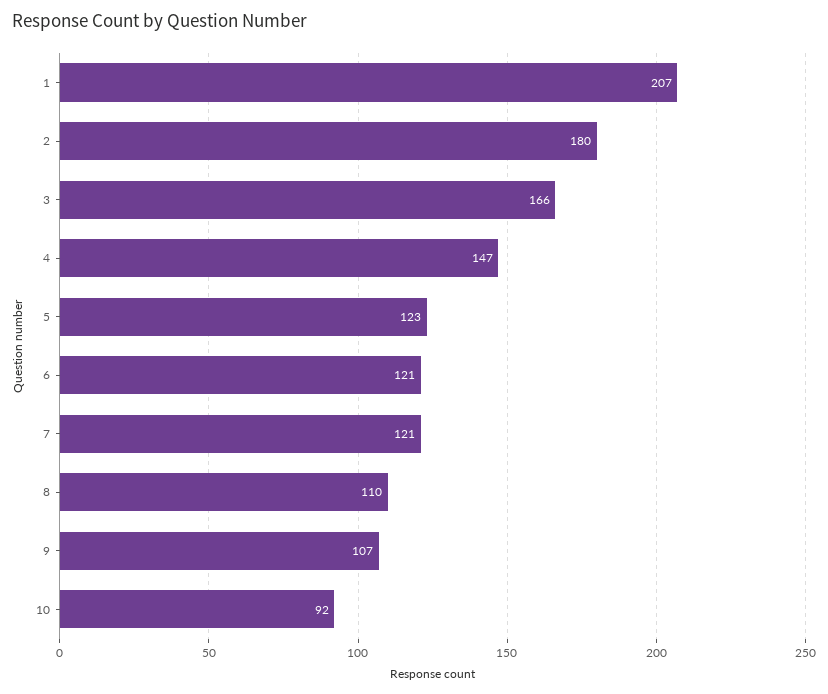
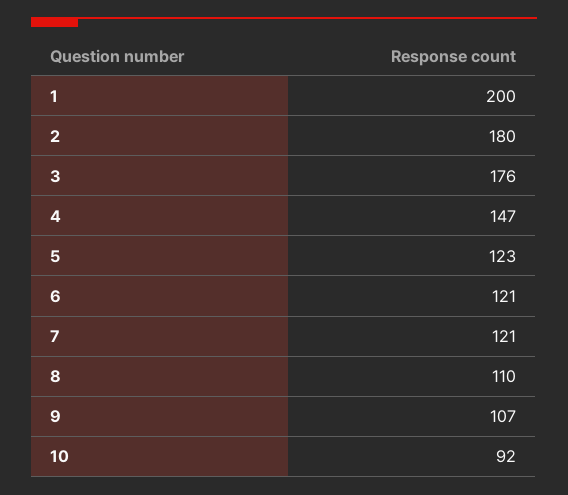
1: 207 -> 200
3: 166 -> 176

